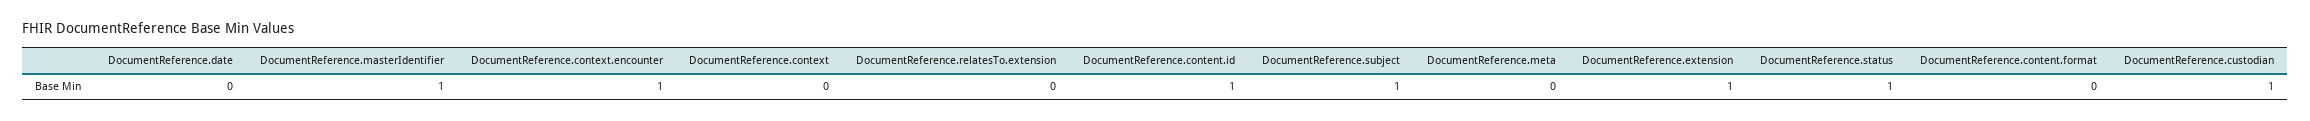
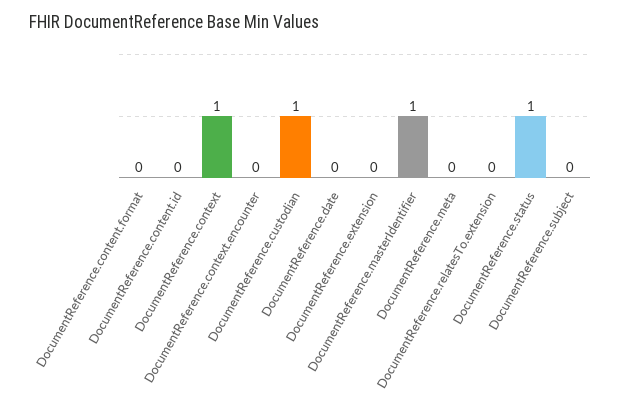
DocumentReference.context.encounter: 1 -> 0
DocumentReference.context: 0 -> 1
DocumentReference.content.id: 1 -> 0
DocumentReference.subject: 1 -> 0
DocumentReference.extension: 1 -> 0

